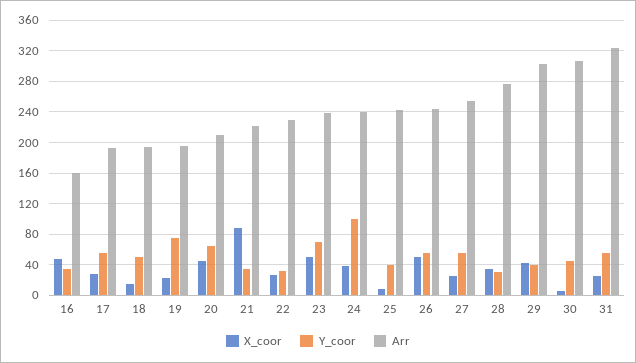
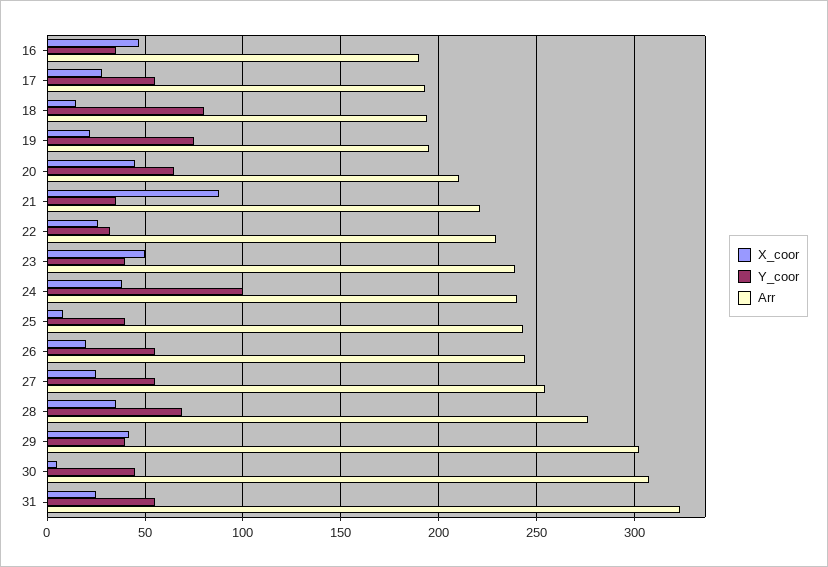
Arr, 16: 160 -> 190
Y_coor, 18: 50 -> 80
Y_coor, 23: 70 -> 40
X_coor, 26: 50 -> 20
Y_coor, 28: 30 -> 70

